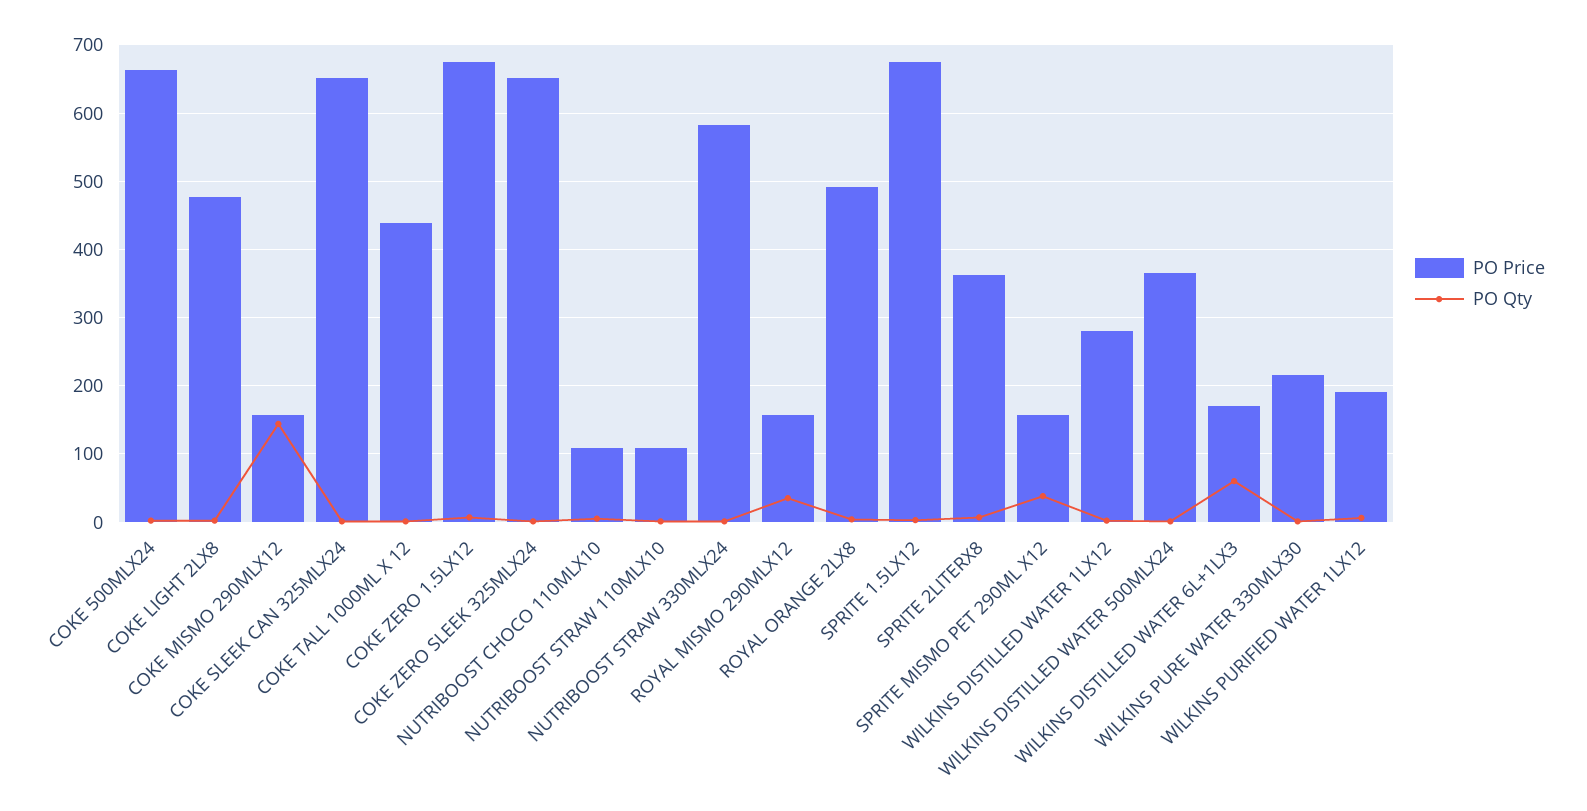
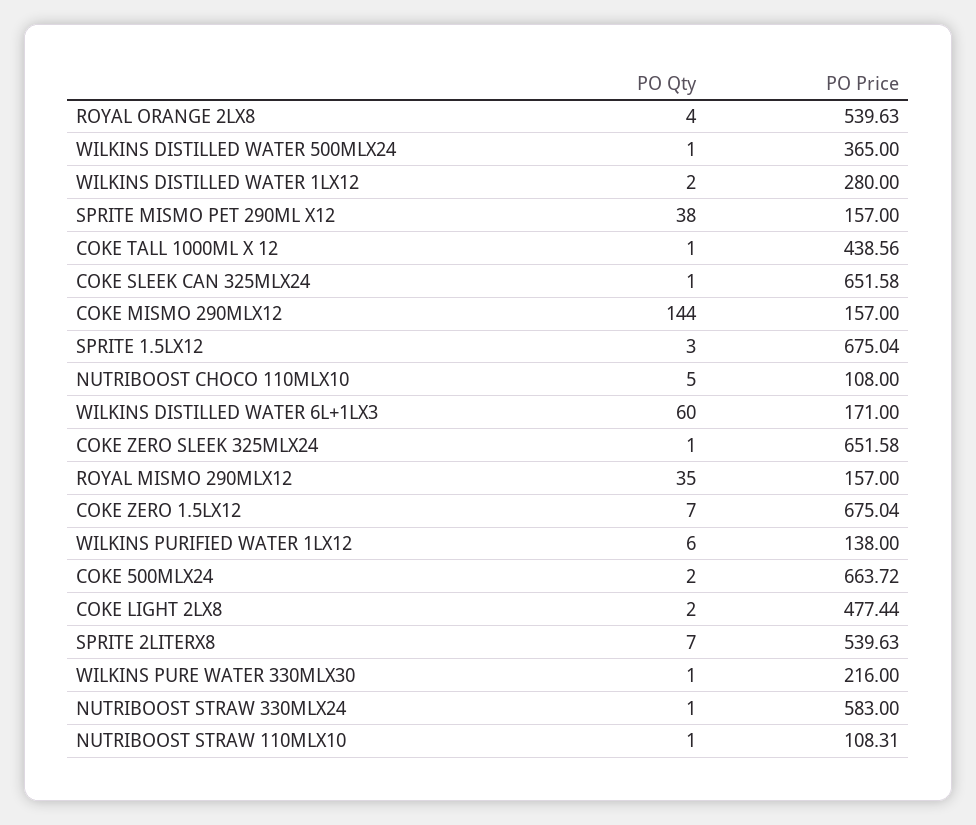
PO Price, ROYAL ORANGE 2LX8: 490 -> 539.63
PO Price, SPRITE 2LITERX8: 360 -> 539.63
PO Price, WILKINS PURIFIED WATER 1LX12: 190 -> 138

